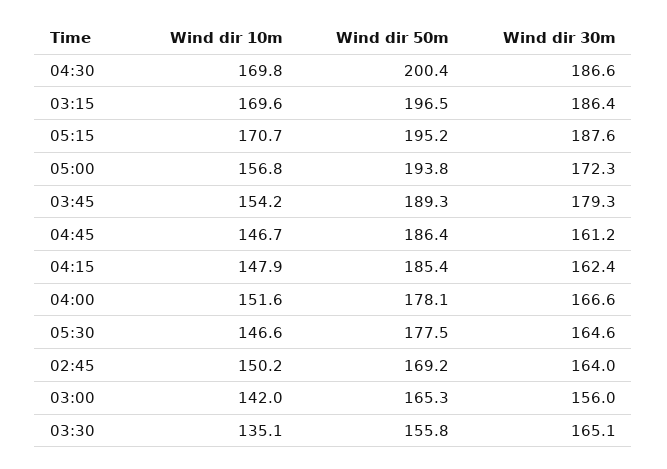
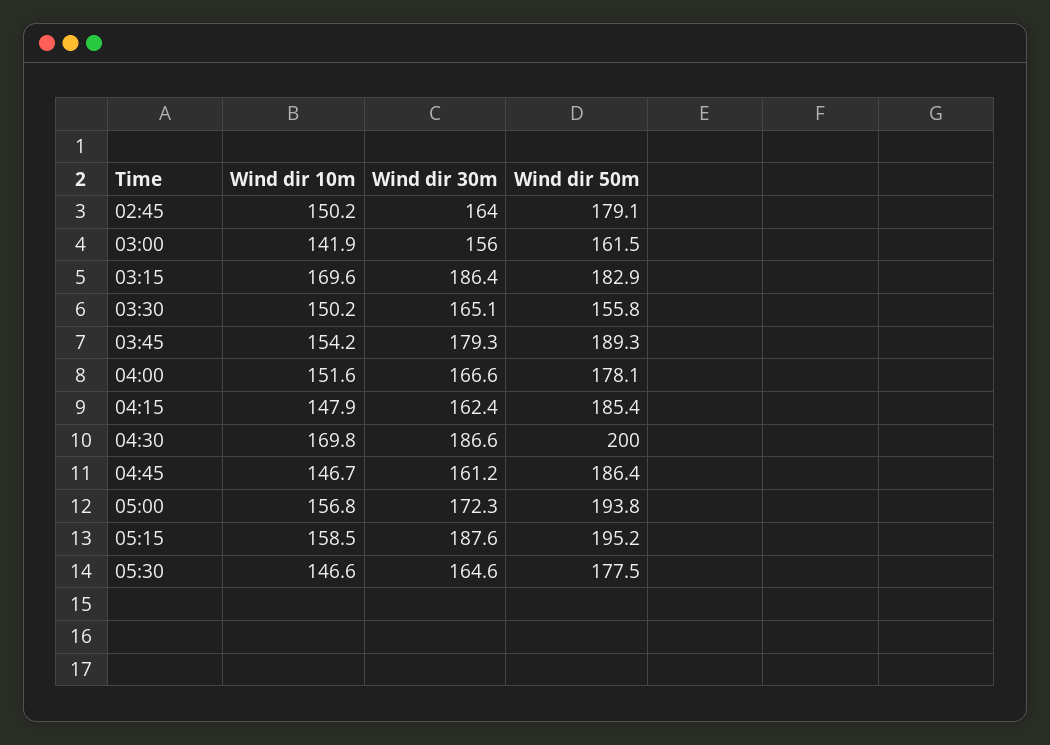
Wind dir 50m, 04:30: 200.4 -> 200
Wind dir 50m, 03:15: 196.5 -> 182.9
Wind dir 10m, 05:15: 170.7 -> 158.5
Wind dir 50m, 02:45: 169.2 -> 179.1
Wind dir 10m, 03:00: 142 -> 141.9
Wind dir 50m, 03:00: 165.3 -> 161.5
Wind dir 10m, 03:30: 135.1 -> 150.2

